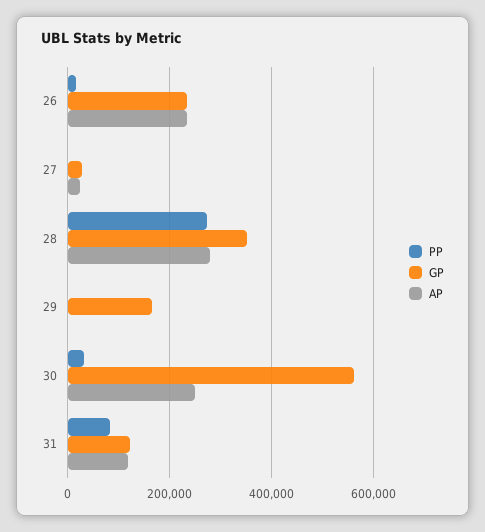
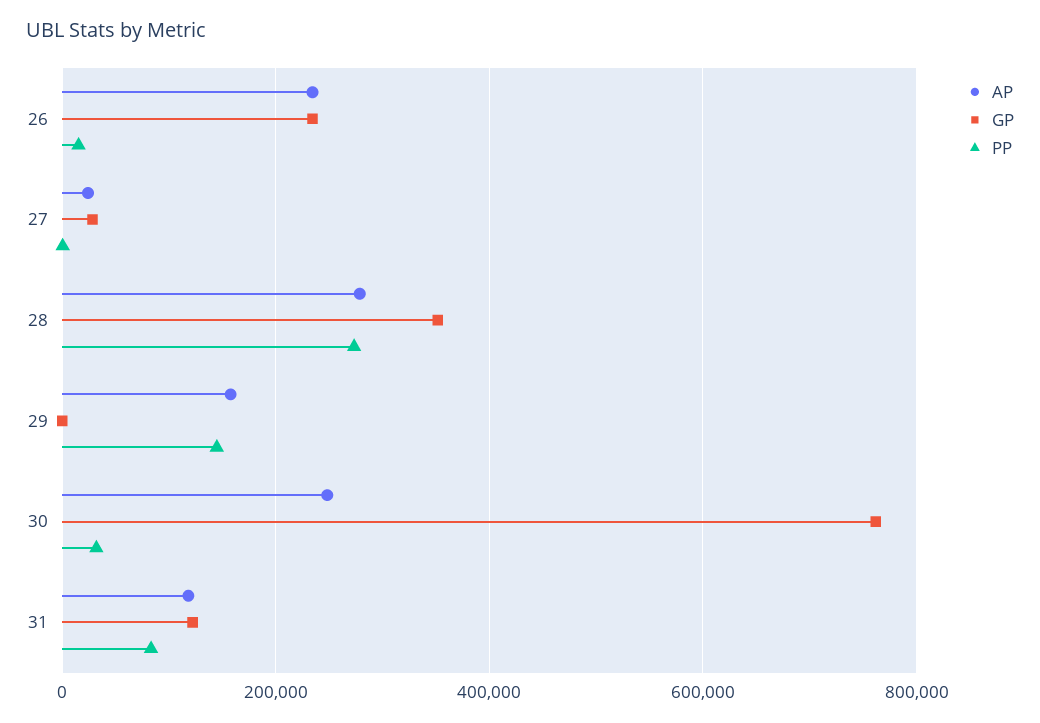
PP, 29: 0 -> 140000
GP, 29: 160000 -> 0
AP, 29: 0 -> 160000
GP, 30: 560000 -> 760000

